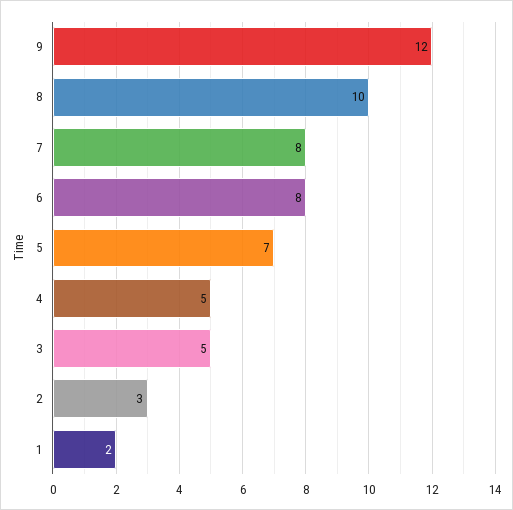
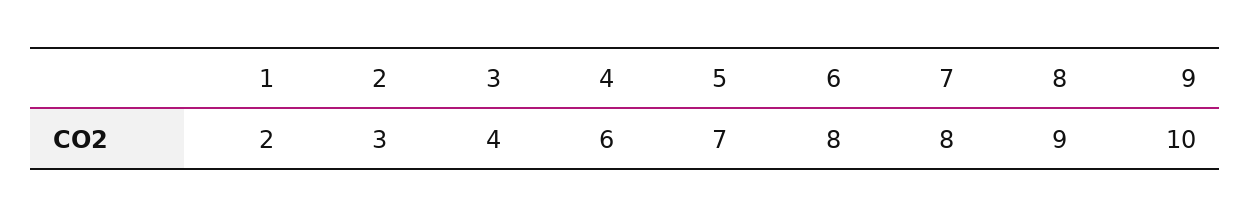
9: 12 -> 10
8: 10 -> 9
4: 5 -> 6
3: 5 -> 4

